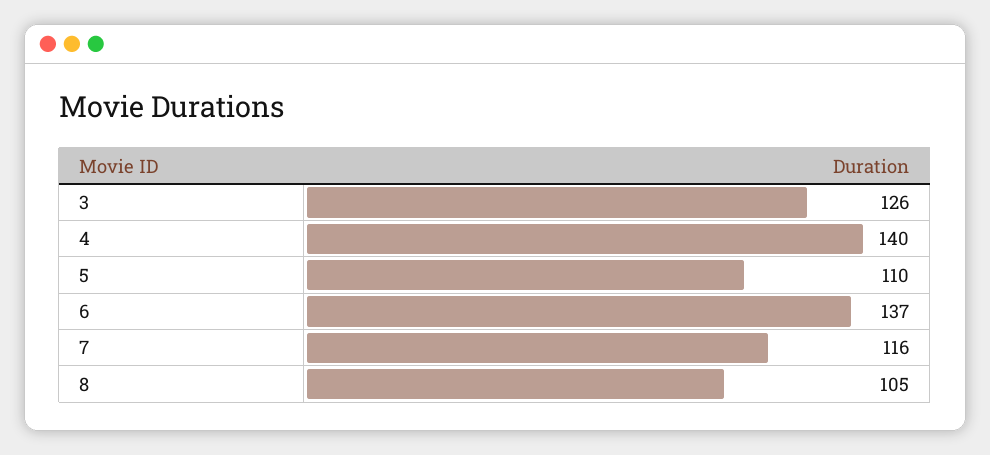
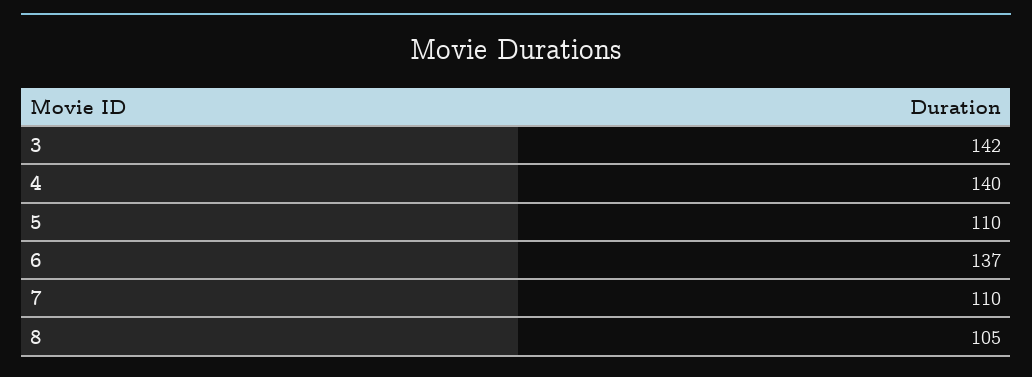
3: 126 -> 142
7: 116 -> 110

